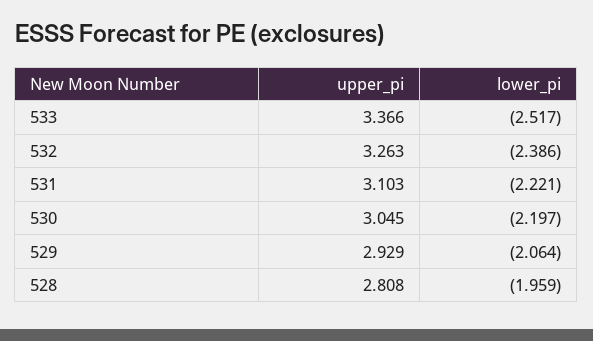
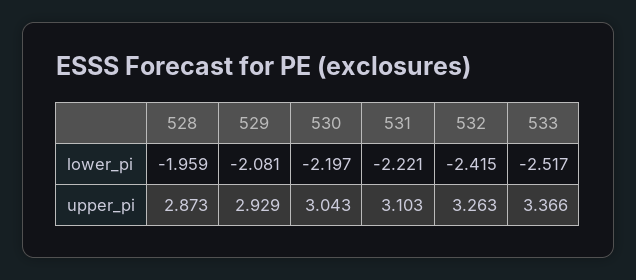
lower_pi, 532: -2.386 -> -2.415
upper_pi, 530: 3.045 -> 3.043
lower_pi, 529: -2.064 -> -2.081
upper_pi, 528: 2.808 -> 2.873

